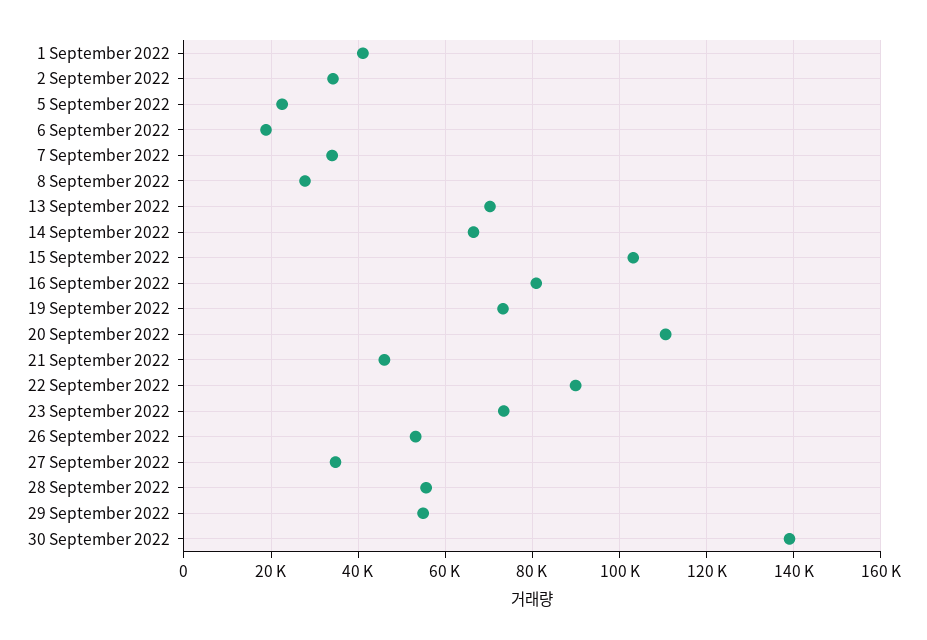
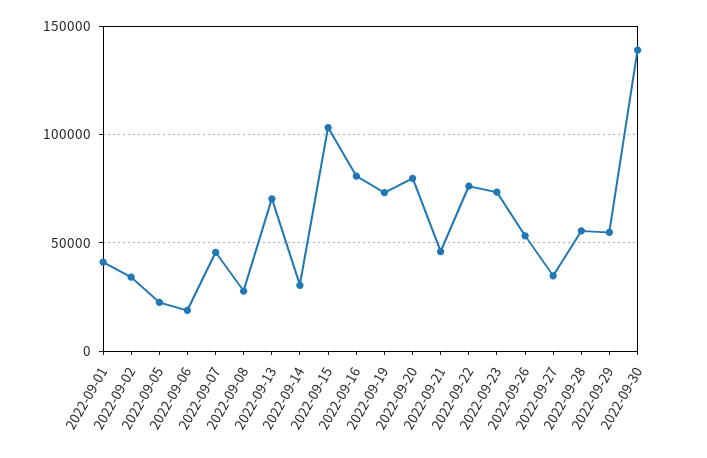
7 September 2022: 34000 -> 45000
14 September 2022: 66000 -> 30000
20 September 2022: 110000 -> 80000
22 September 2022: 90000 -> 75000

